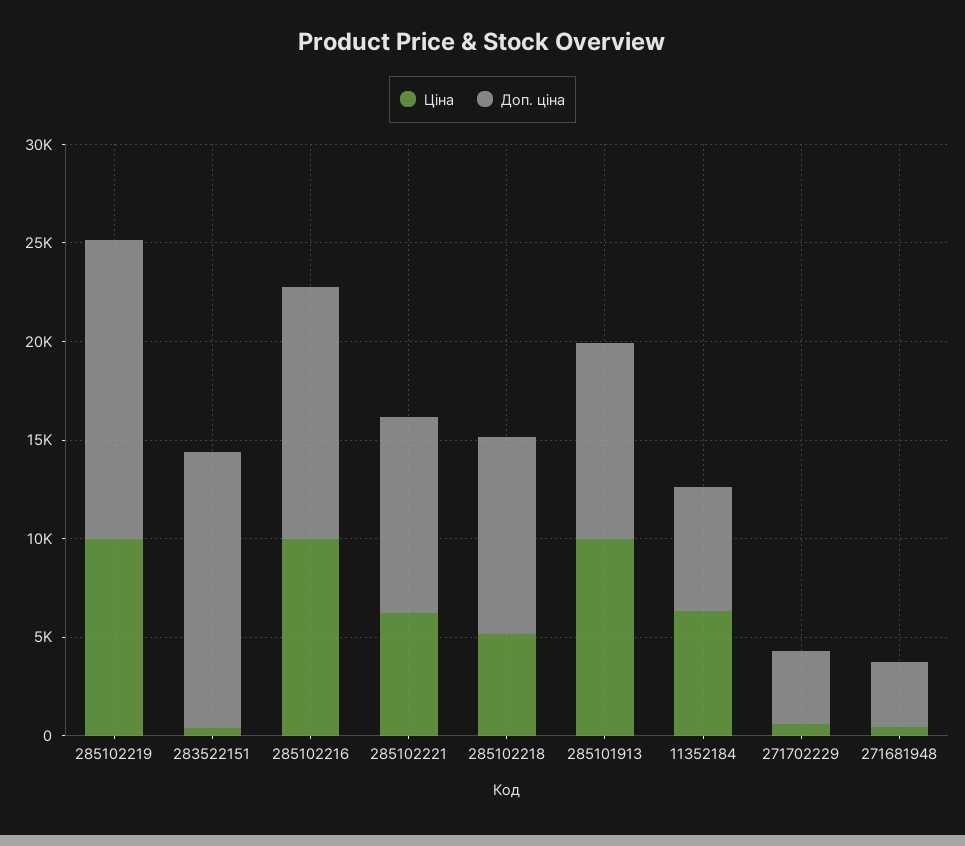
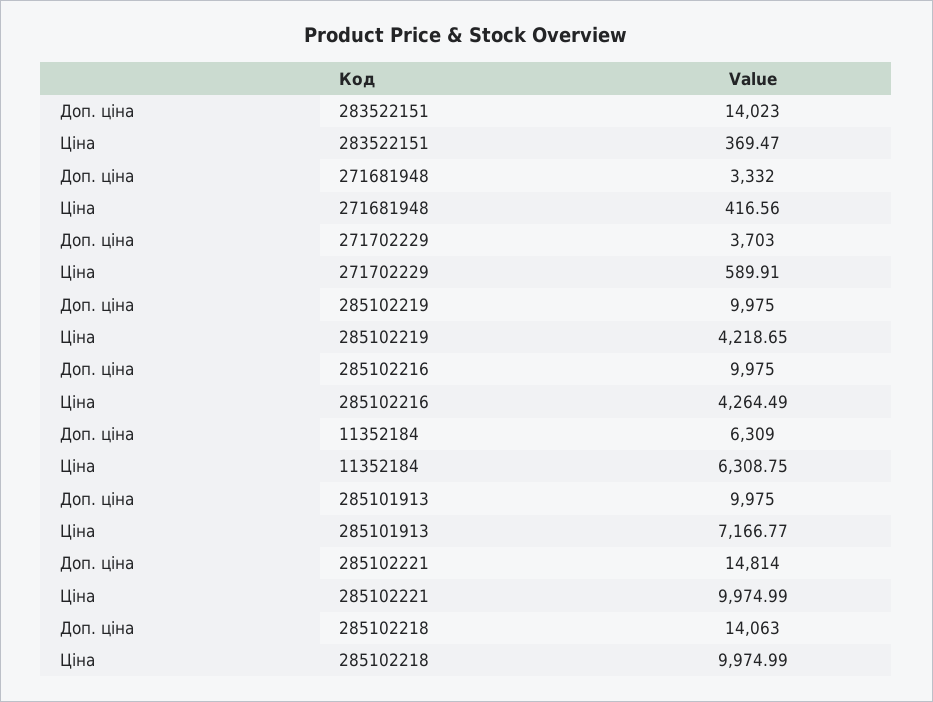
Ціна, 285102219: 10000 -> 4218.65
Доп. ціна, 285102219: 15000 -> 9975
Ціна, 285102216: 10000 -> 4264.49
Доп. ціна, 285102216: 13000 -> 9975
Ціна, 285102221: 6000 -> 9974.99
Доп. ціна, 285102221: 10000 -> 14814
Ціна, 285102218: 5000 -> 9974.99
Доп. ціна, 285102218: 10000 -> 14063
Ціна, 285101913: 10000 -> 7166.77

